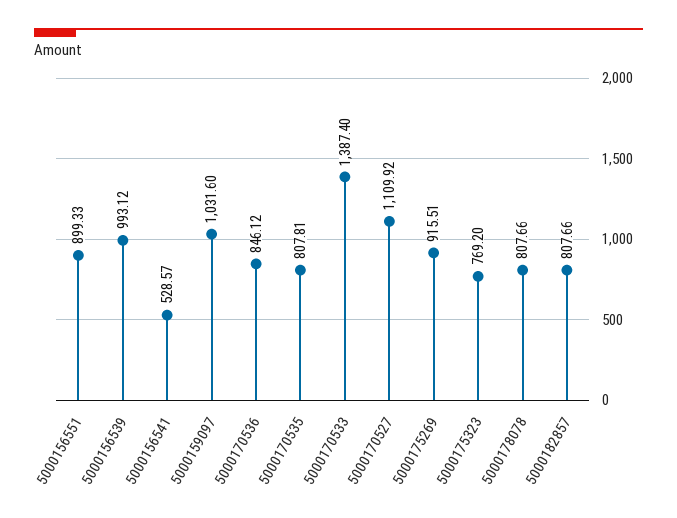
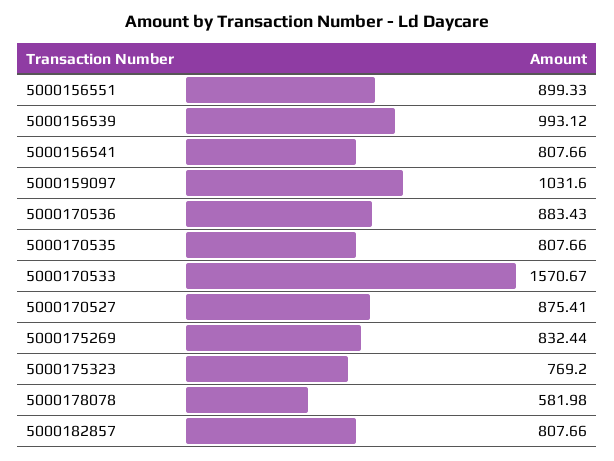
5000156541: 528.57 -> 807.66
5000170536: 846.12 -> 883.43
5000170535: 807.81 -> 807.66
5000170533: 1387.4 -> 1570.67
5000170527: 1109.92 -> 875.41
5000175269: 915.51 -> 832.44
5000178078: 807.66 -> 581.98

